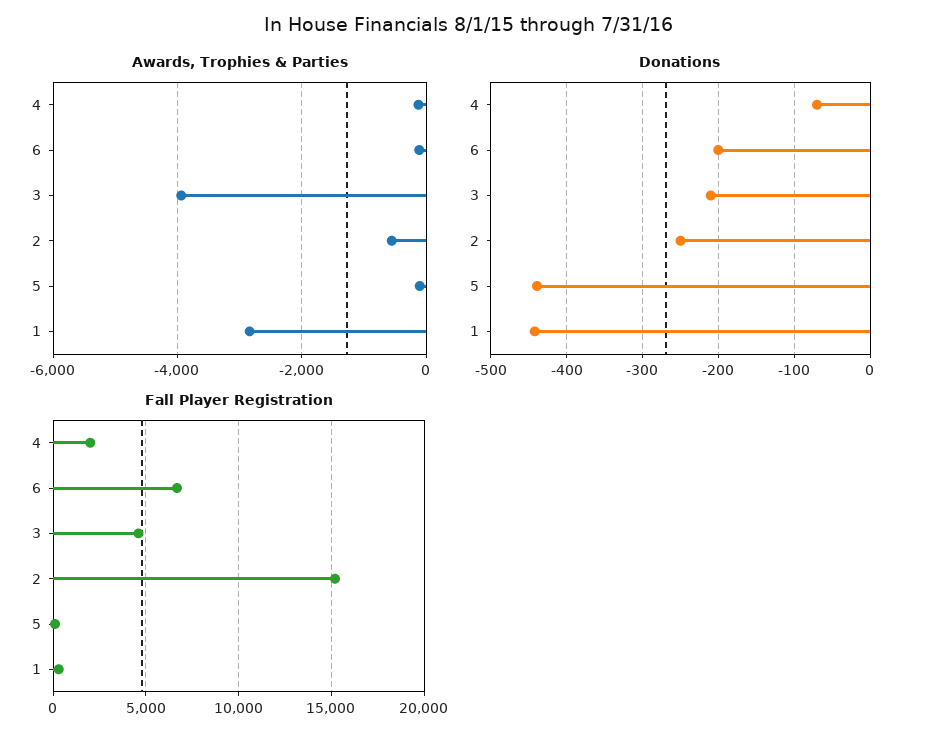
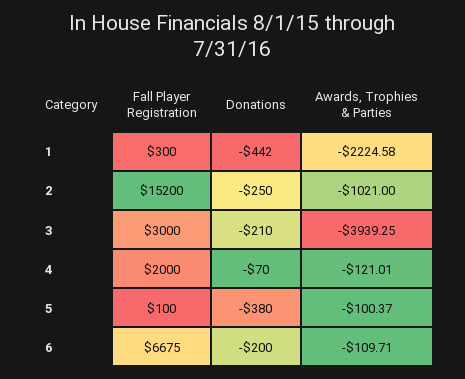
Awards, Trophies & Parties, 2: -600 -> -1021
Awards, Trophies & Parties, 1: -2800 -> -2224.58
Donations, 5: -440 -> -380
Fall Player Registration, 3: 4500 -> 3000

